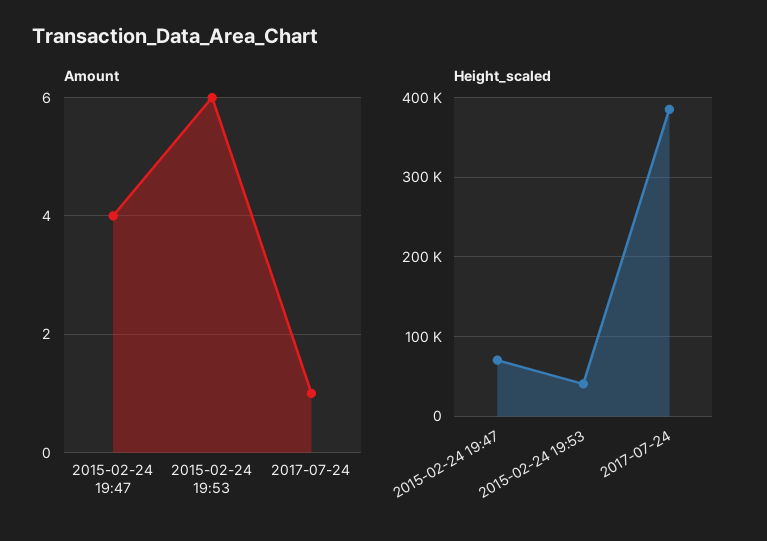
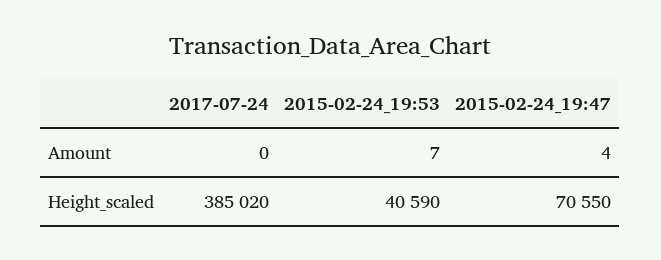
Amount, 2015-02-24 19:53: 6 -> 7
Amount, 2017-07-24: 1 -> 0

